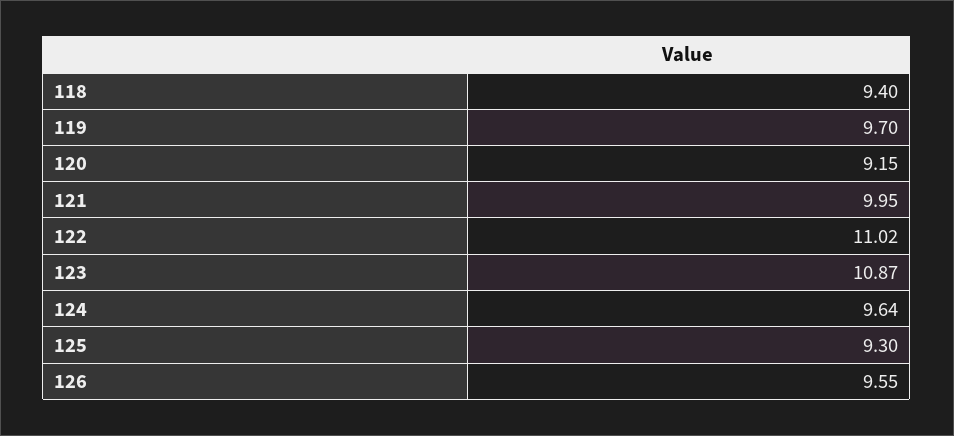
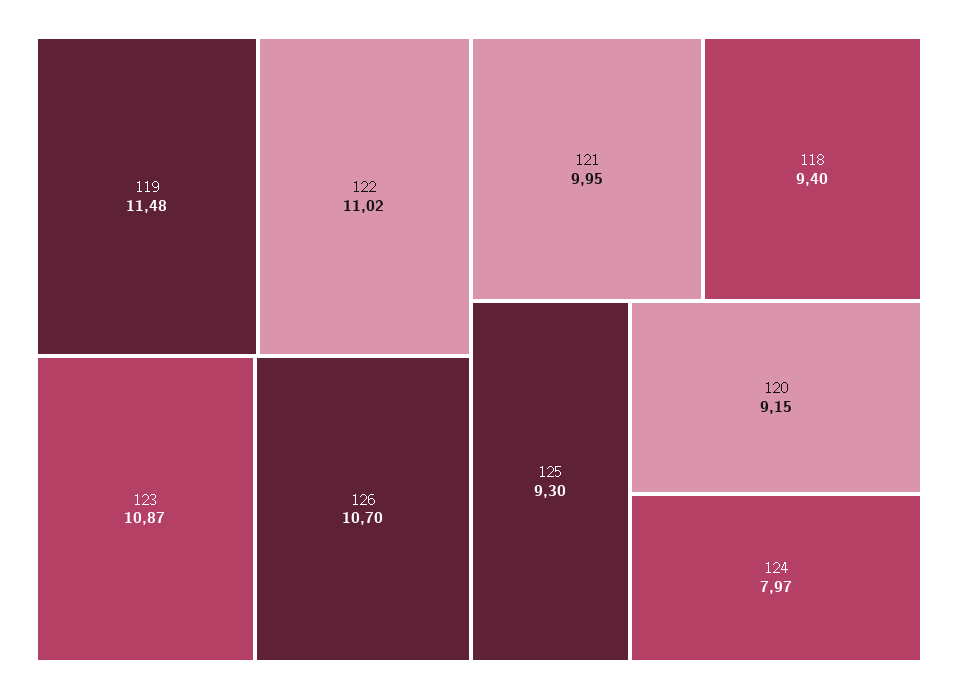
119: 9.7 -> 11.48
124: 9.64 -> 7.97
126: 9.55 -> 10.7

